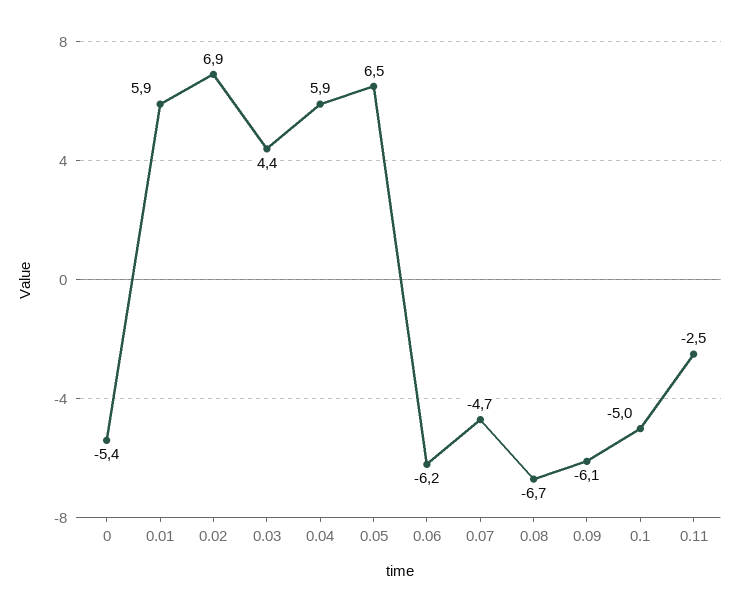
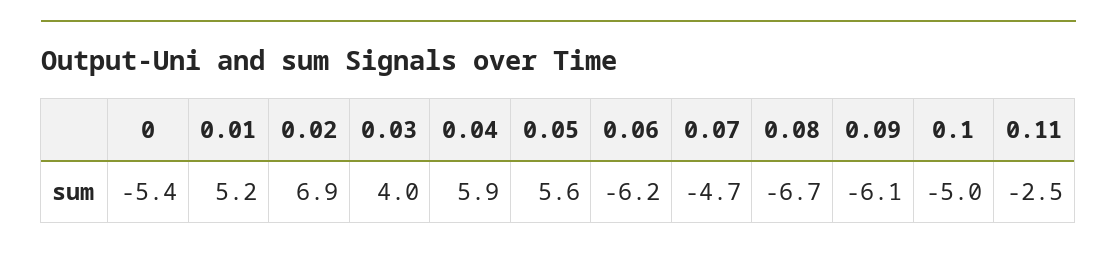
0.01: 5.9 -> 5.2
0.03: 4.4 -> 4
0.05: 6.5 -> 5.6

